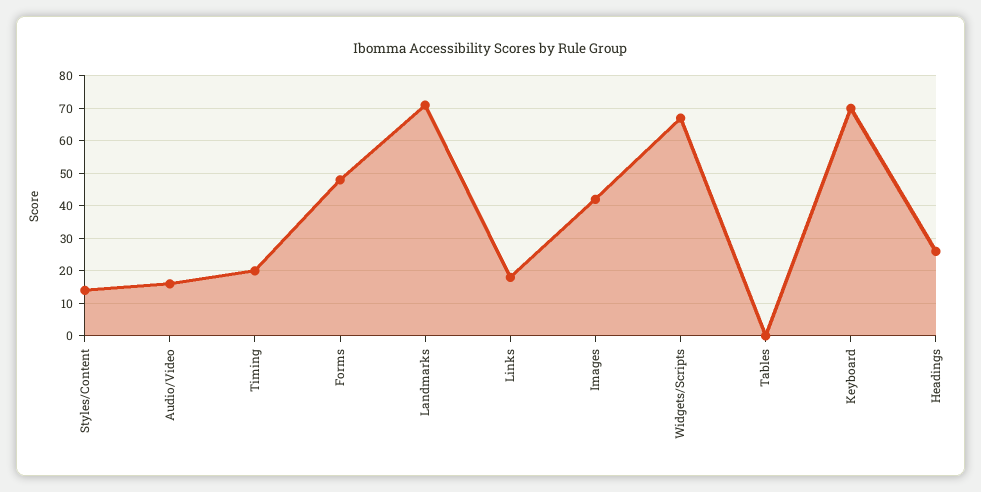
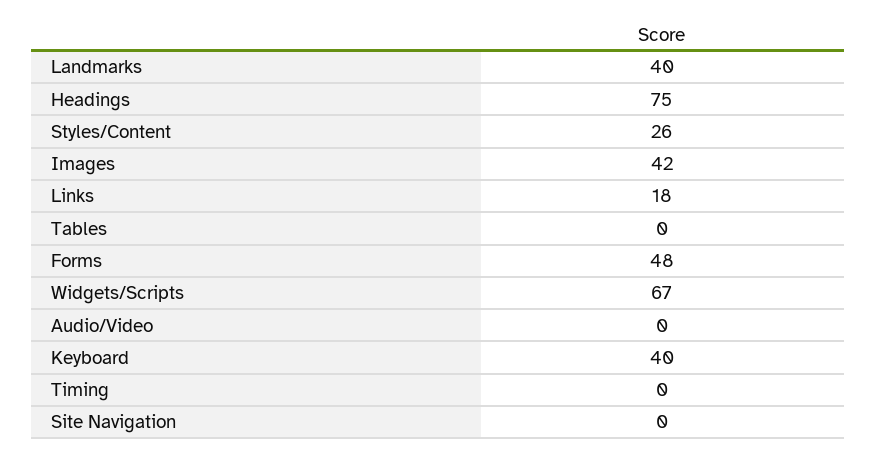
Styles/Content: 15 -> 26
Audio/Video: 15 -> 0
Timing: 20 -> 0
Landmarks: 70 -> 40
Keyboard: 70 -> 40
Headings: 25 -> 75
Site Navigation: none -> 0

